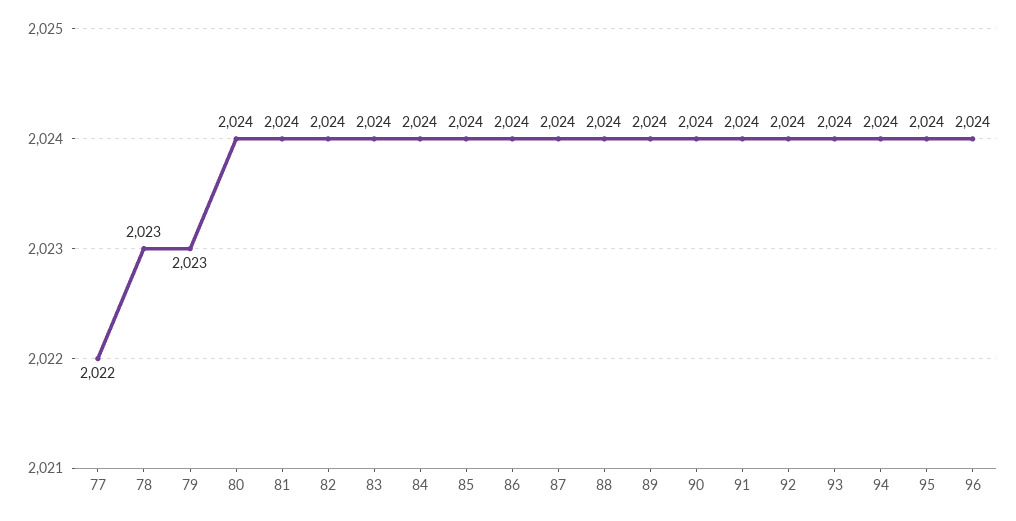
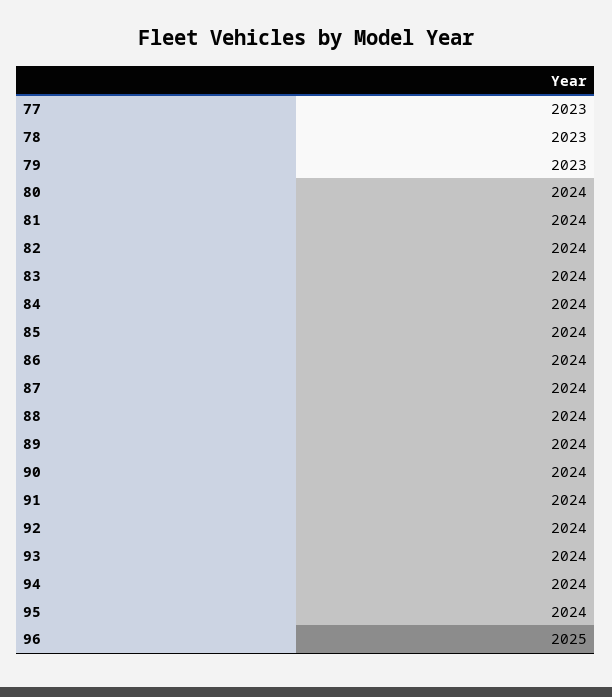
77: 2022 -> 2023
96: 2024 -> 2025

